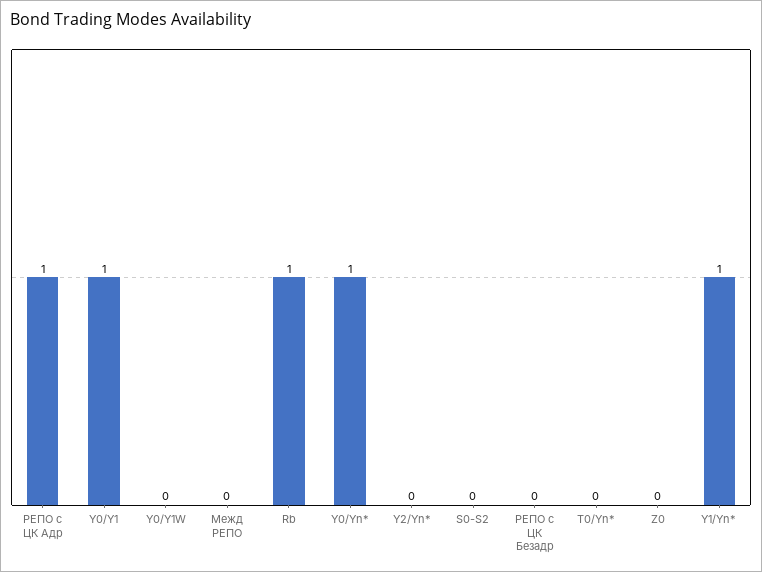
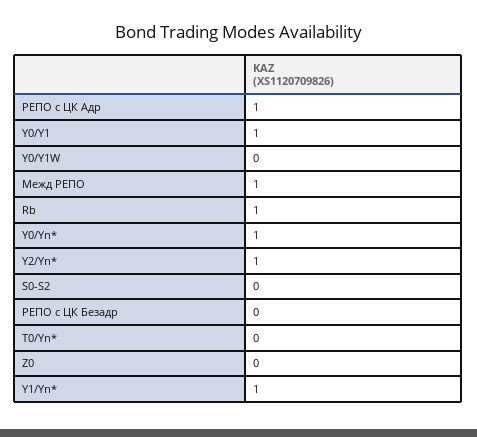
Межд РЕПО: 0 -> 1
Y2/Yn*: 0 -> 1

